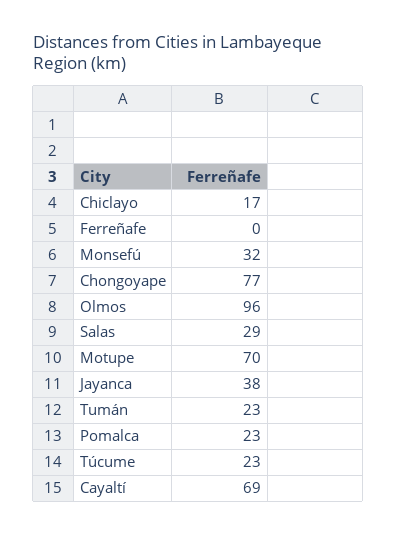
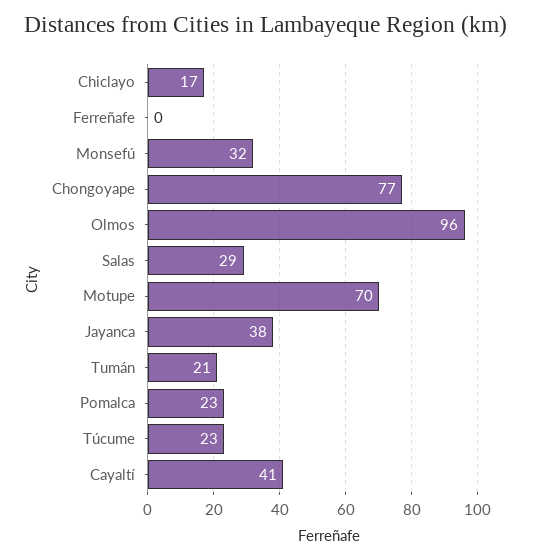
Tumán: 23 -> 21
Cayaltí: 69 -> 41

